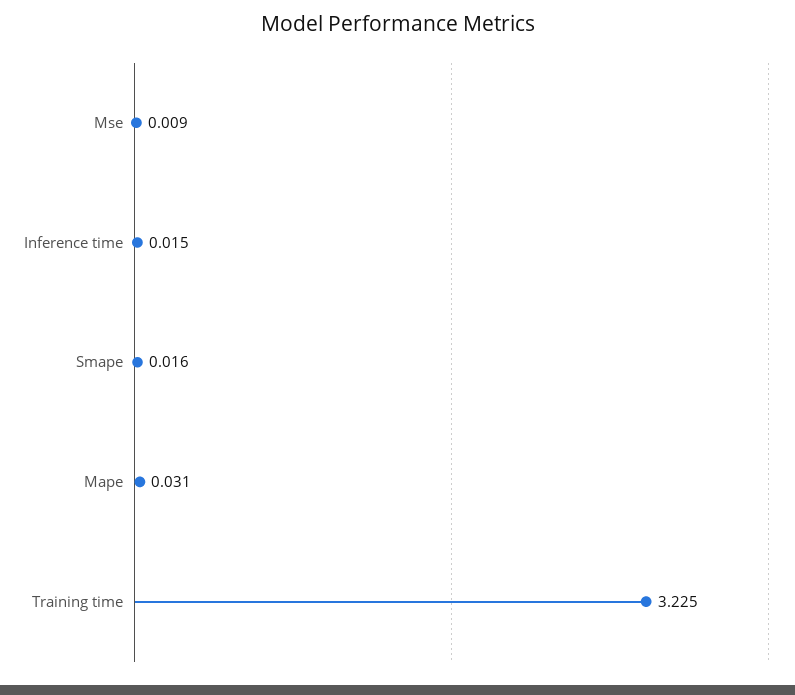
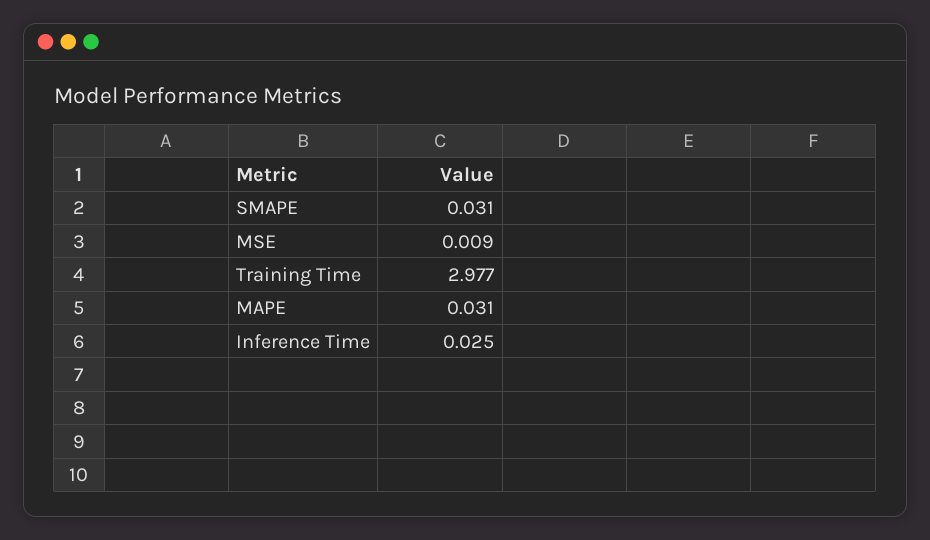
Inference time: 0.015 -> 0.025
Smape: 0.016 -> 0.031
Training time: 3.225 -> 2.977

